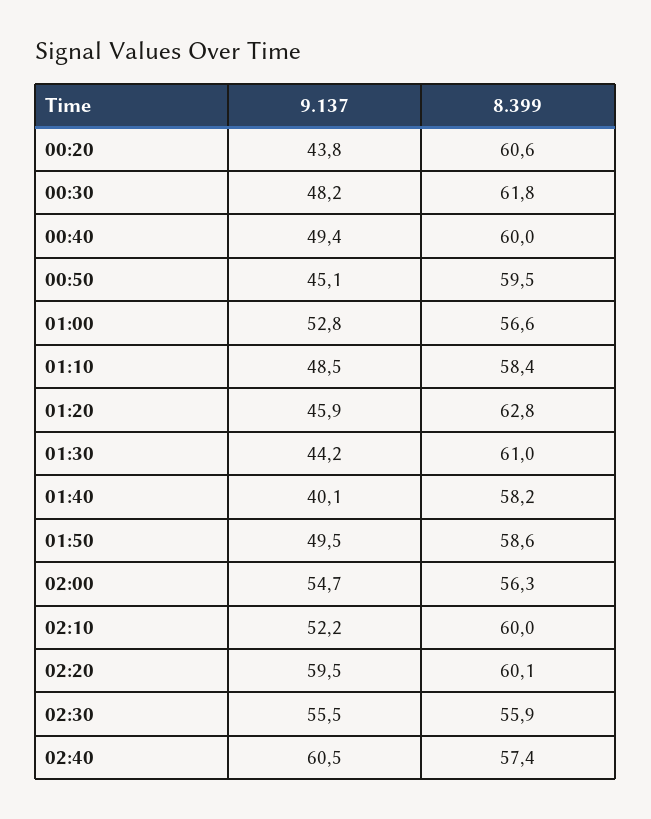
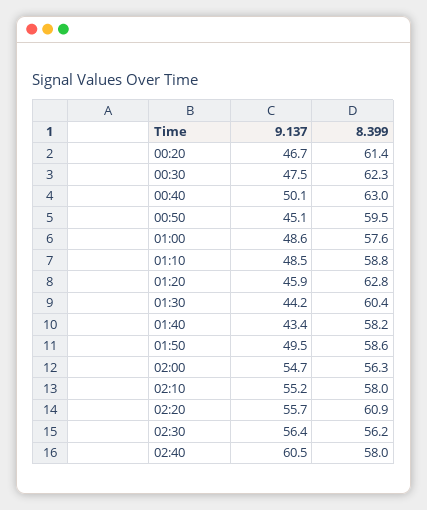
9.137, 00:20: 43.8 -> 46.7
8.399, 00:20: 60.6 -> 61.4
9.137, 00:30: 48.2 -> 47.5
8.399, 00:30: 61.8 -> 62.3
9.137, 00:40: 49.4 -> 50.1
8.399, 00:40: 60 -> 63
9.137, 01:00: 52.8 -> 48.6
8.399, 01:00: 56.6 -> 57.6
8.399, 01:10: 58.4 -> 58.8
8.399, 01:30: 61 -> 60.4
9.137, 01:40: 40.1 -> 43.4
9.137, 02:10: 52.2 -> 55.2
8.399, 02:10: 60 -> 58
9.137, 02:20: 59.5 -> 55.7
8.399, 02:20: 60.1 -> 60.9
9.137, 02:30: 55.5 -> 56.4
8.399, 02:30: 55.9 -> 56.2
8.399, 02:40: 57.4 -> 58

